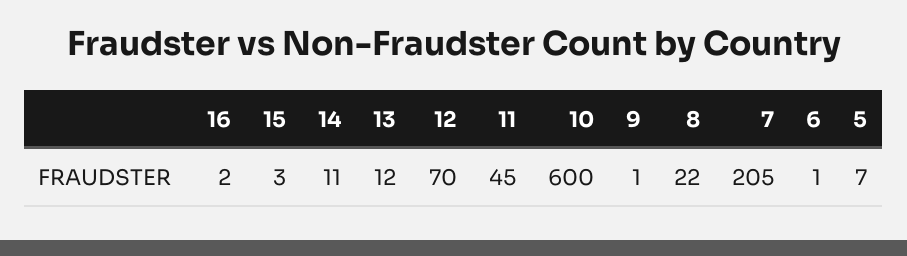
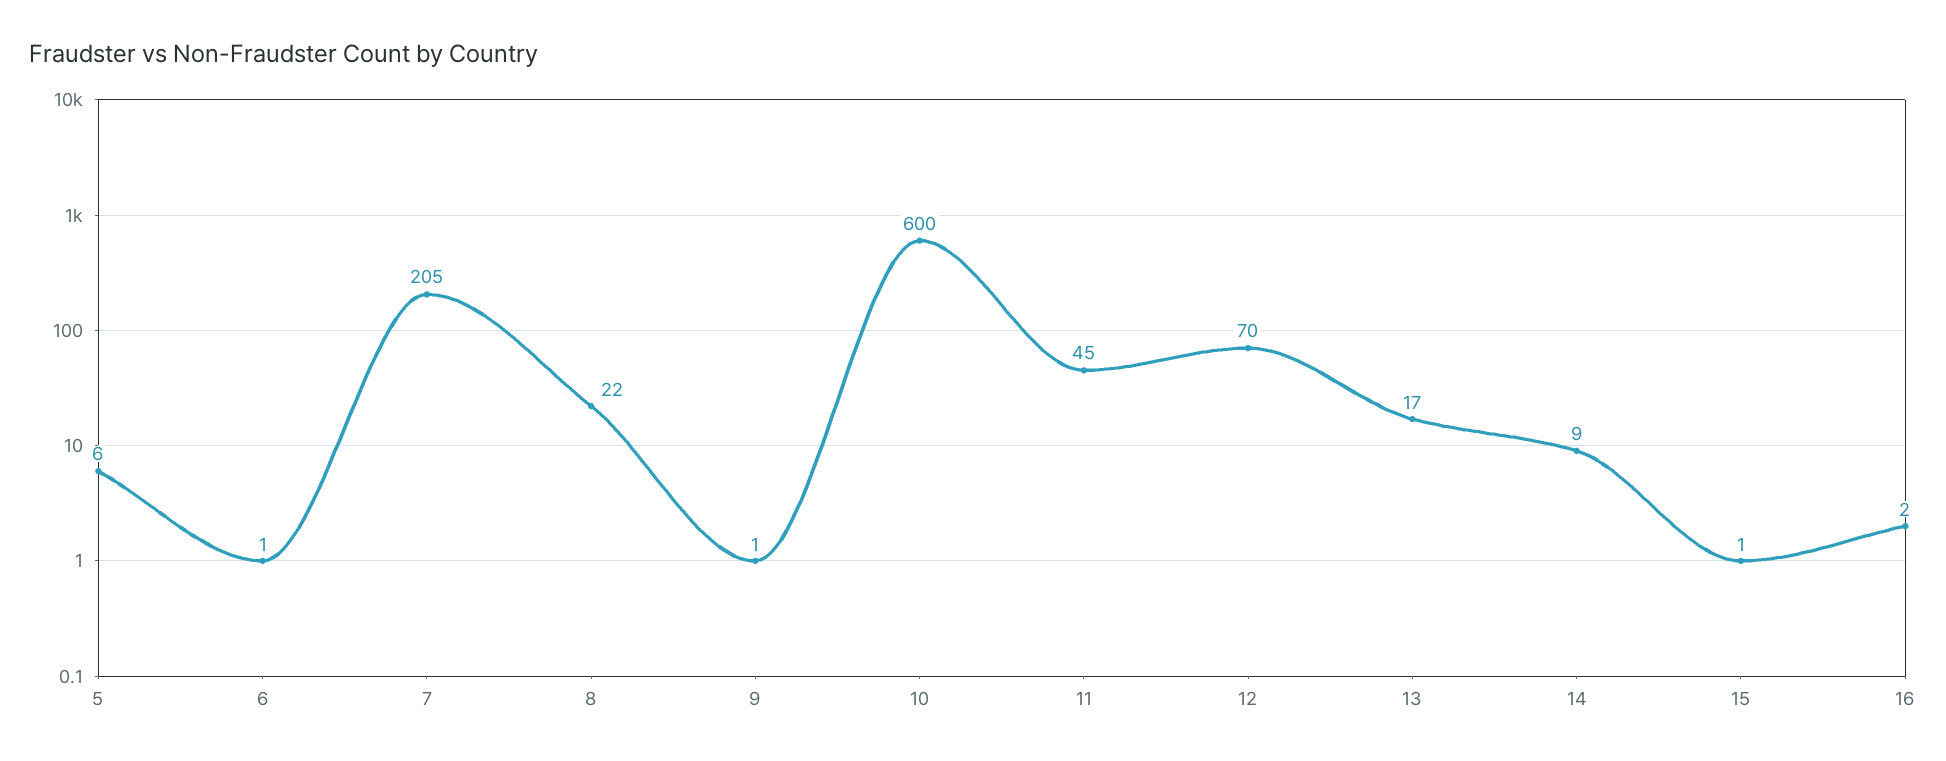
15: 3 -> 1
14: 11 -> 9
13: 12 -> 17
5: 7 -> 6

